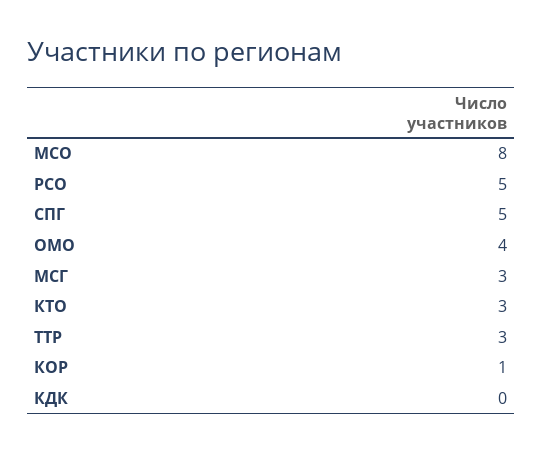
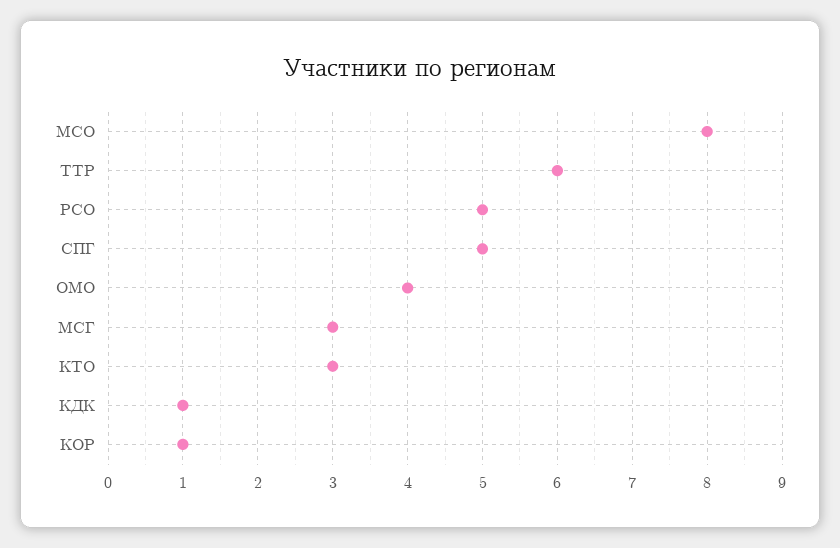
ТТР: 3 -> 6
КДК: 0 -> 1

